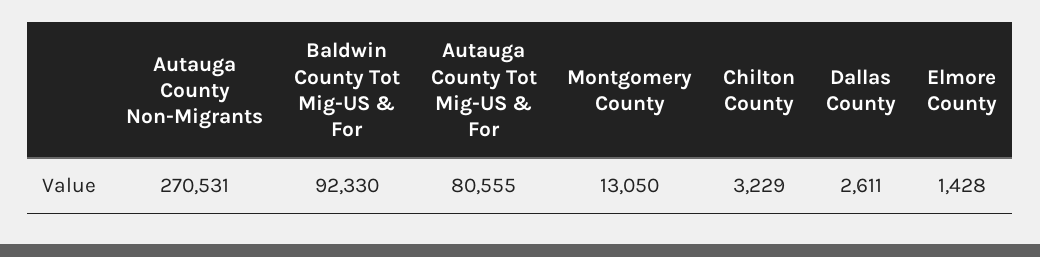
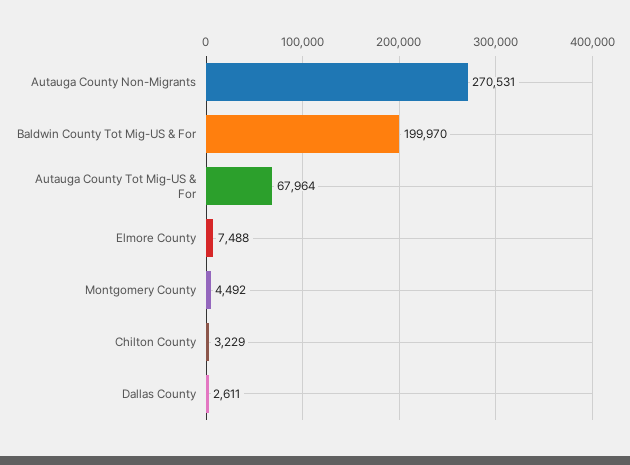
Baldwin County Tot Mig-US & For: 92330 -> 199970
Autauga County Tot Mig-US & For: 80555 -> 67964
Montgomery County: 13050 -> 4492
Elmore County: 1428 -> 7488

